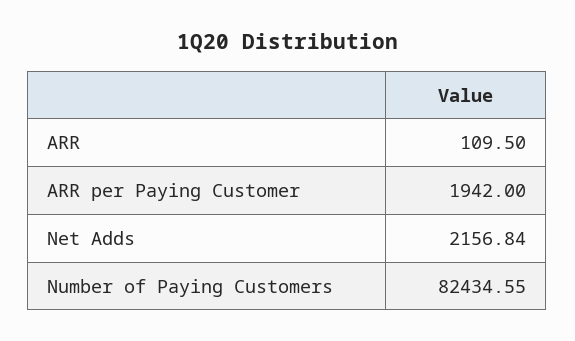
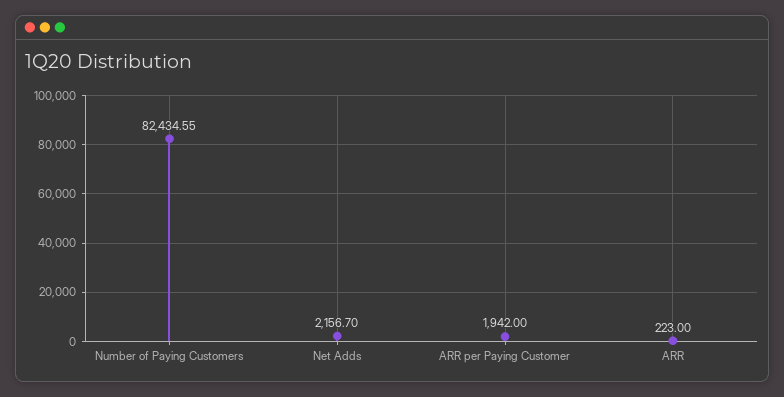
ARR: 109.5 -> 223
Net Adds: 2156.84 -> 2156.7

